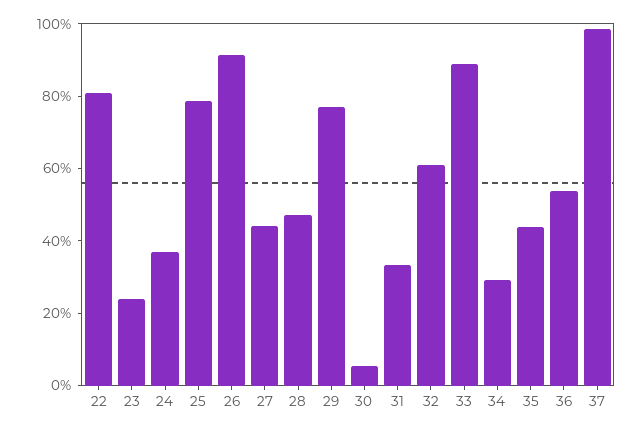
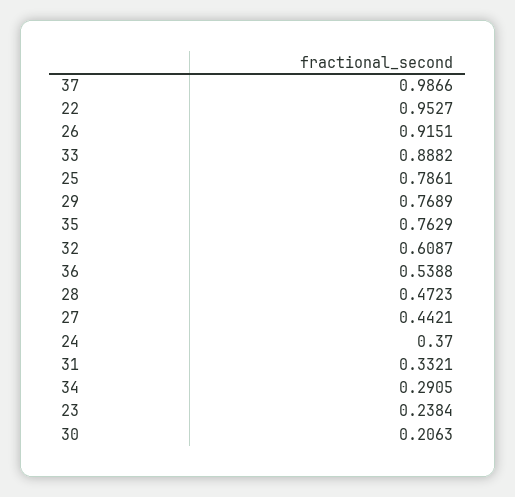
22: 0.8 -> 0.9527
30: 0.05 -> 0.2063
35: 0.45 -> 0.7629

